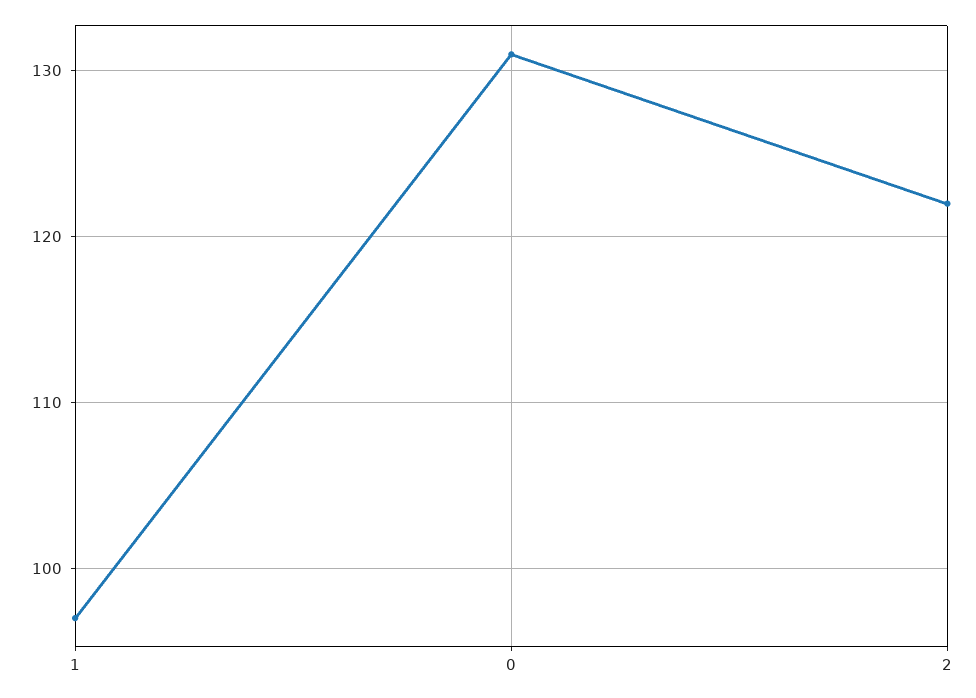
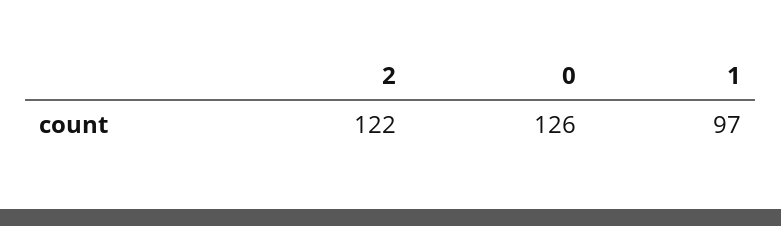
0: 131 -> 126

